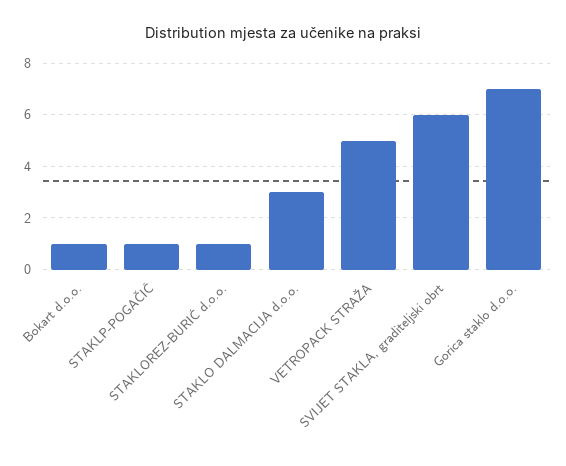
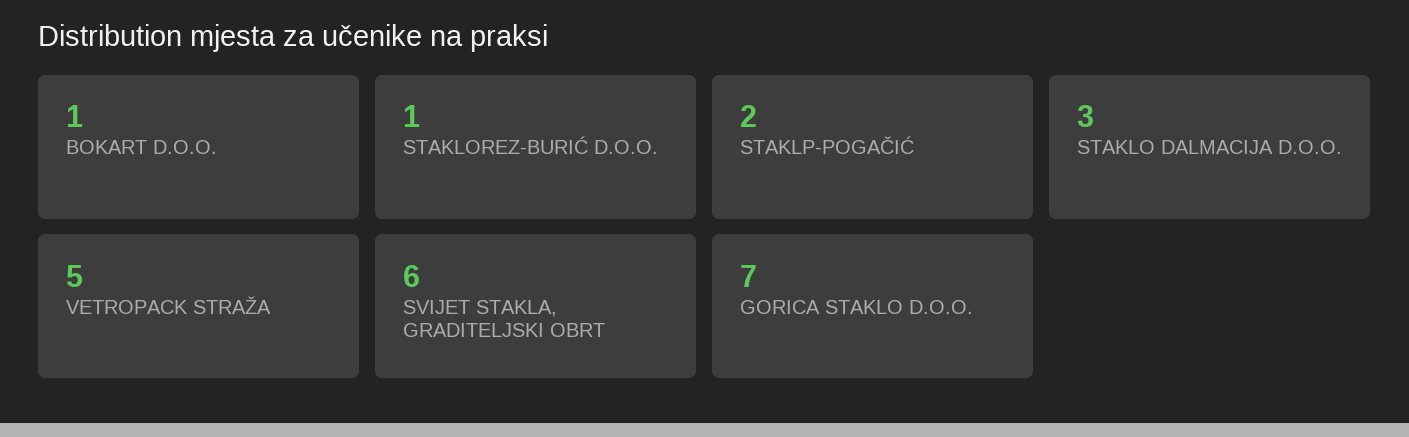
STAKLP-POGAČIĆ: 1 -> 2

